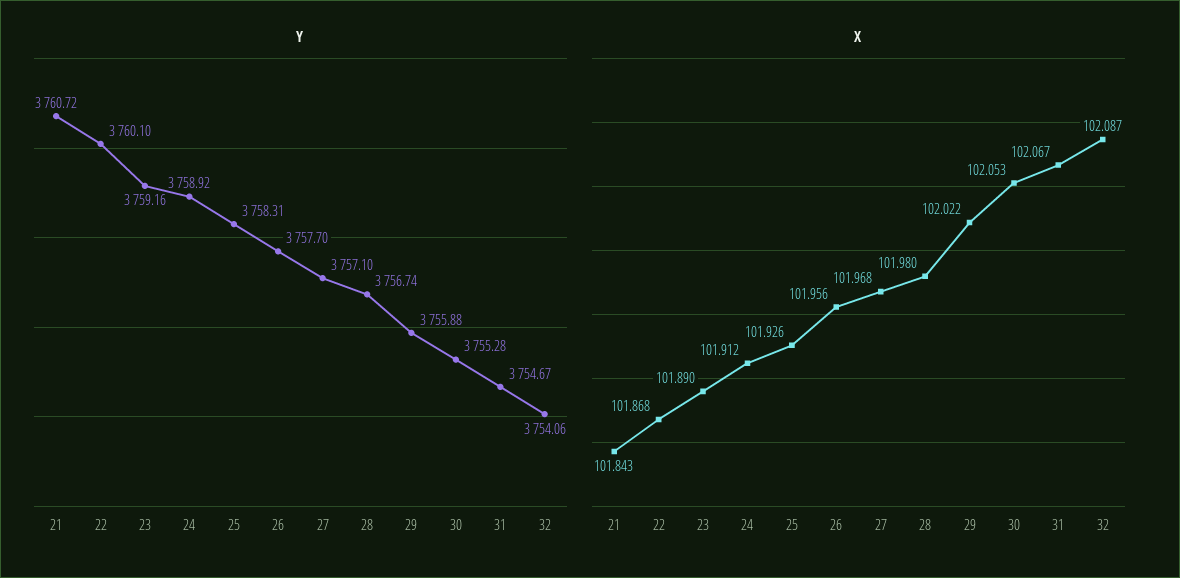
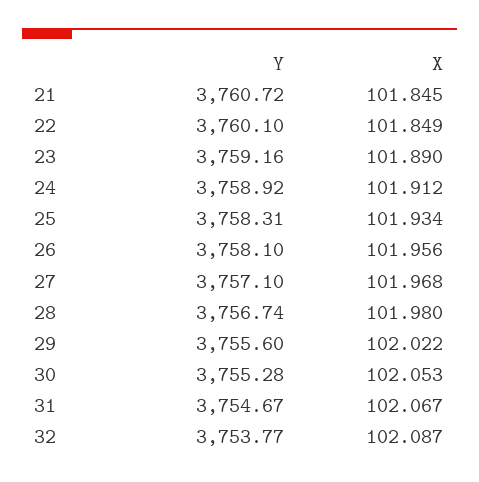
Y, 26: 3757.7 -> 3758.1
Y, 29: 3755.88 -> 3755.6
Y, 32: 3754.06 -> 3753.77
X, 21: 101.843 -> 101.845
X, 22: 101.868 -> 101.849
X, 25: 101.926 -> 101.934

